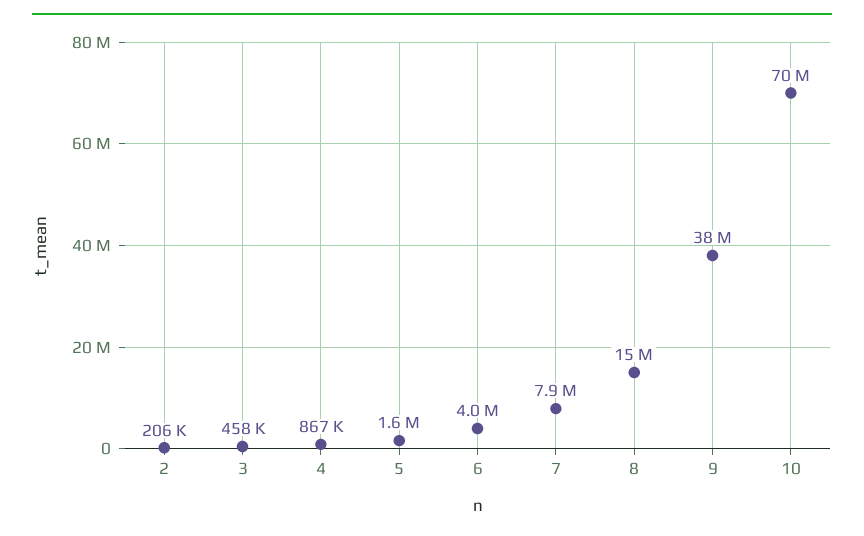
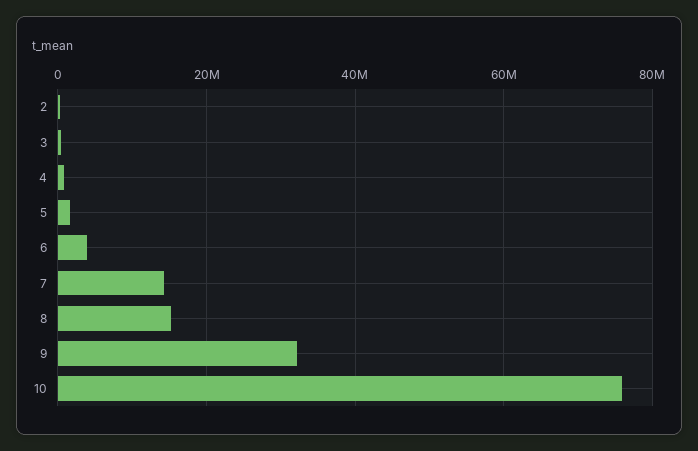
7: 7900000 -> 14000000
9: 38000000 -> 32000000
10: 70000000 -> 76000000

